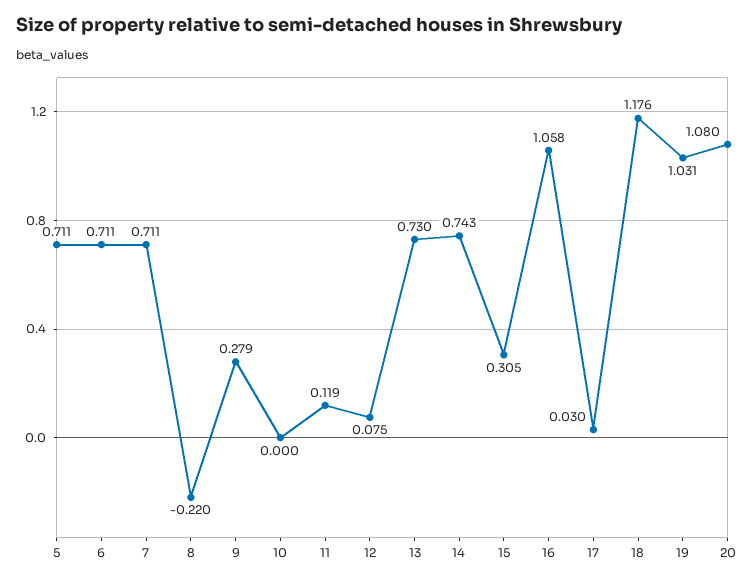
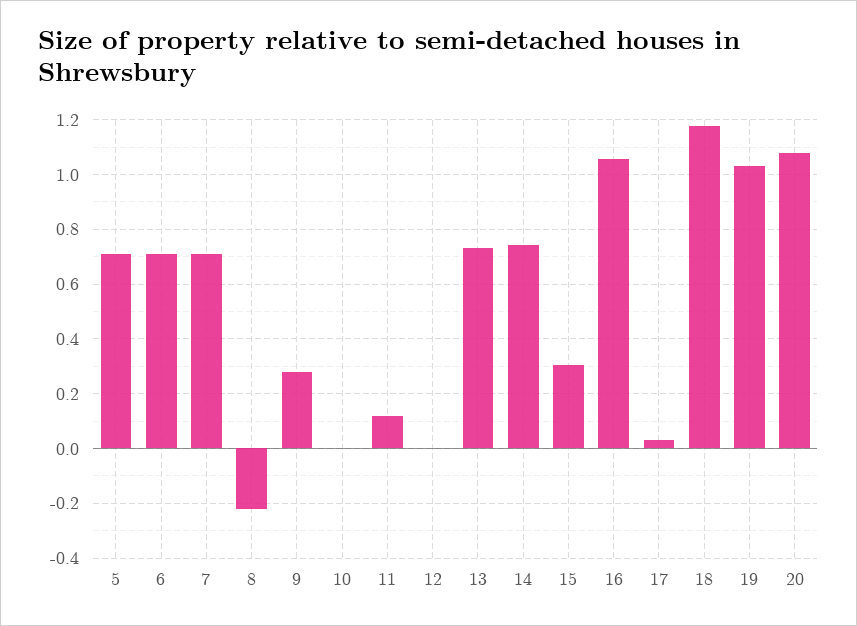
12: 0.075 -> 0

